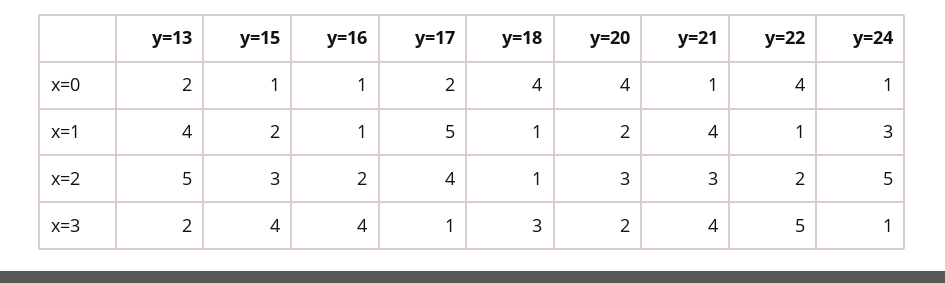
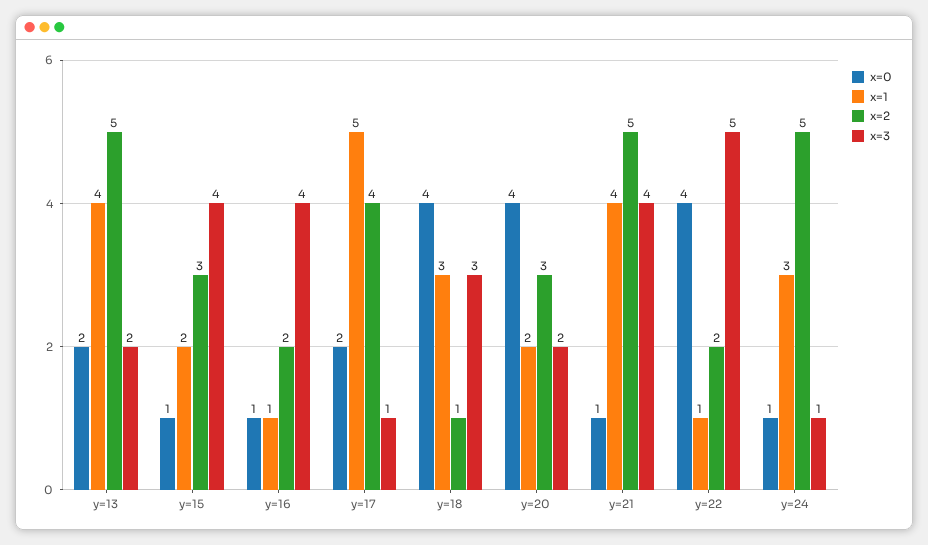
x=1, y=18: 1 -> 3
x=2, y=21: 3 -> 5

